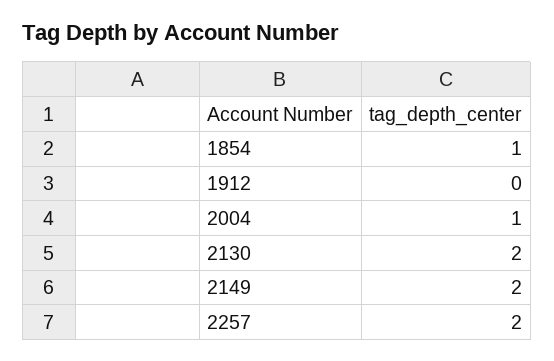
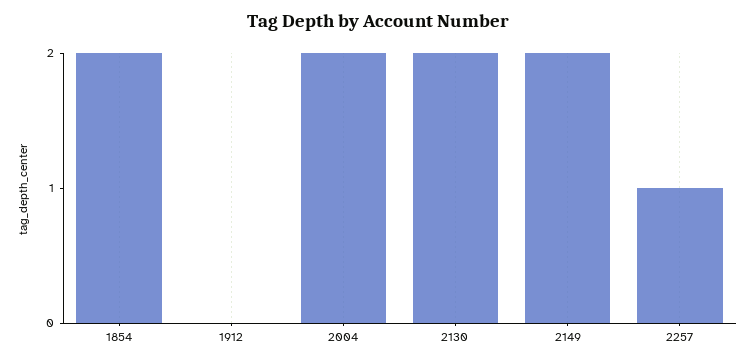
1854: 1 -> 2
2004: 1 -> 2
2257: 2 -> 1

